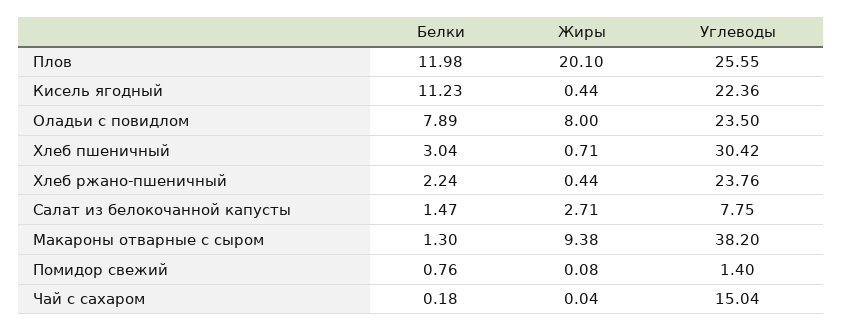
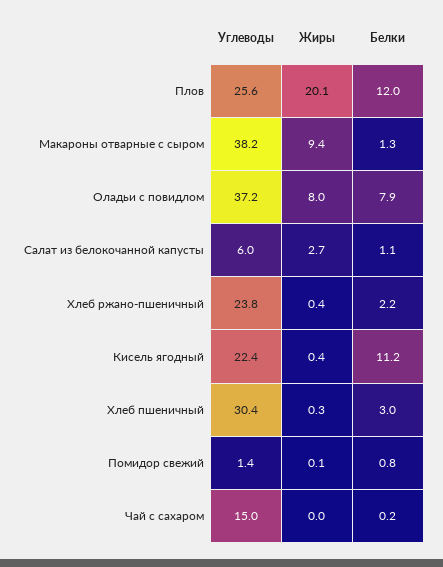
Углеводы, Оладьи с повидлом: 23.5 -> 37.2
Жиры, Хлеб пшеничный: 0.71 -> 0.3
Белки, Салат из белокочанной капусты: 1.47 -> 1.1
Углеводы, Салат из белокочанной капусты: 7.75 -> 6

